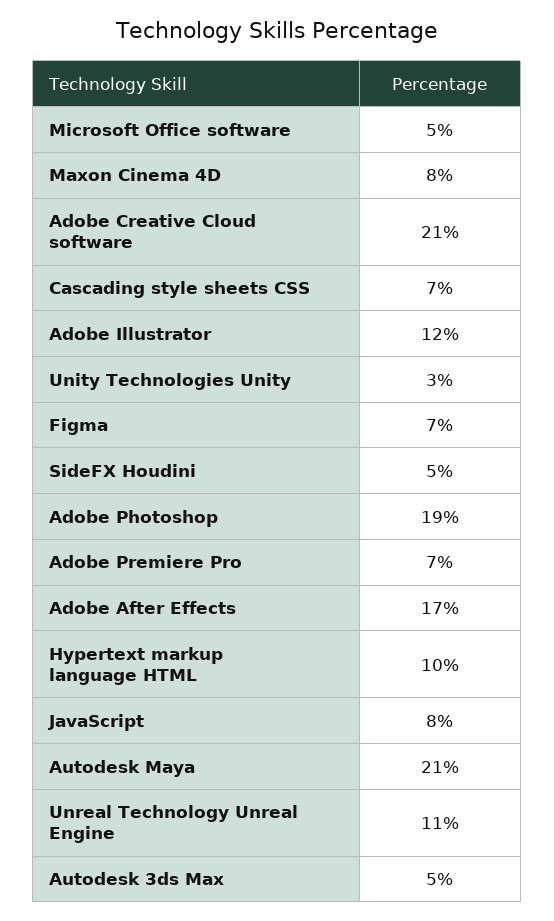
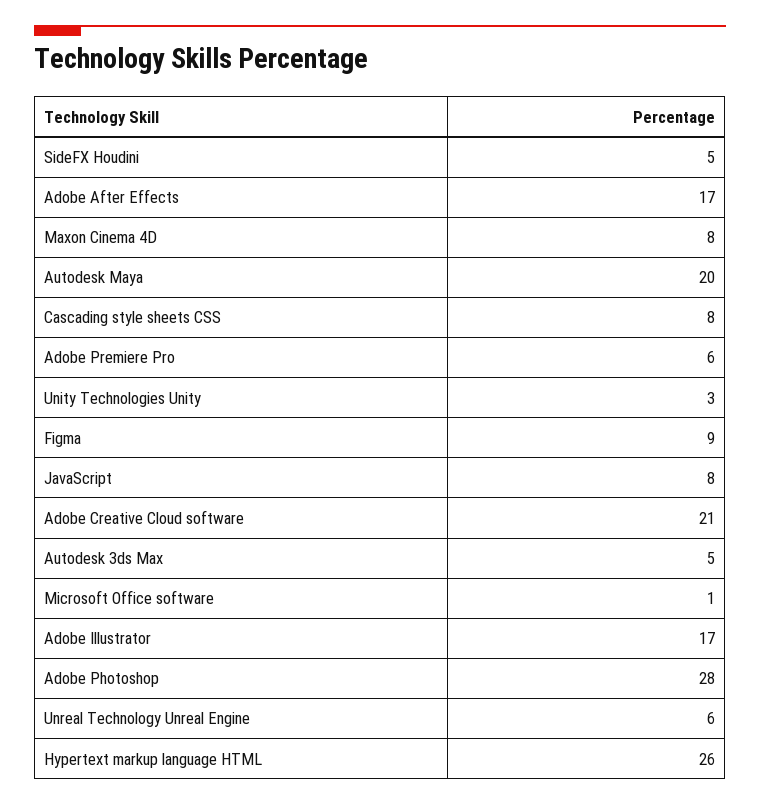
Microsoft Office software: 5 -> 1
Cascading style sheets CSS: 7 -> 8
Adobe Illustrator: 12 -> 17
Figma: 7 -> 9
Adobe Photoshop: 19 -> 28
Adobe Premiere Pro: 7 -> 6
Hypertext markup language HTML: 10 -> 26
Autodesk Maya: 21 -> 20
Unreal Technology Unreal Engine: 11 -> 6

